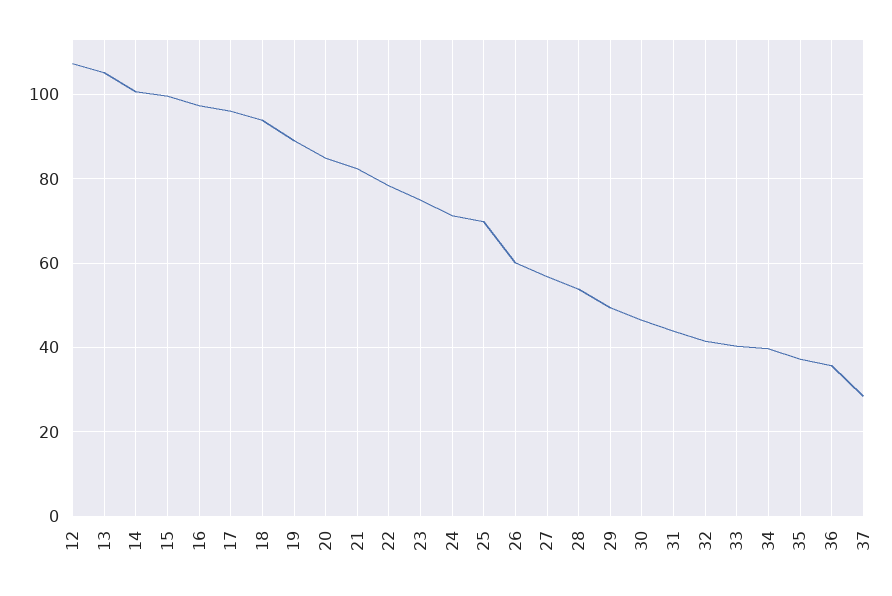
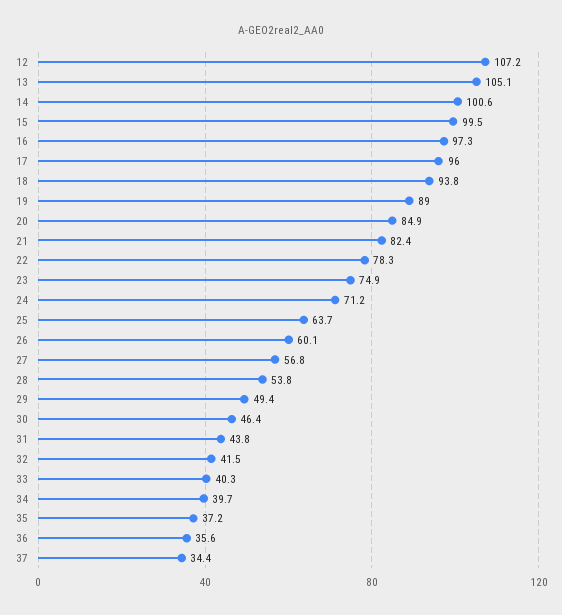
25: 70 -> 63.7
37: 28 -> 34.4

